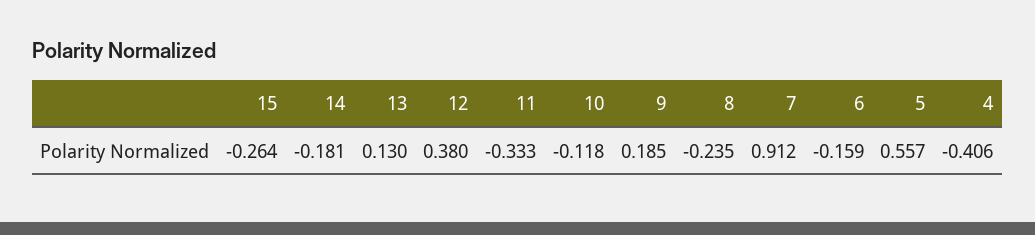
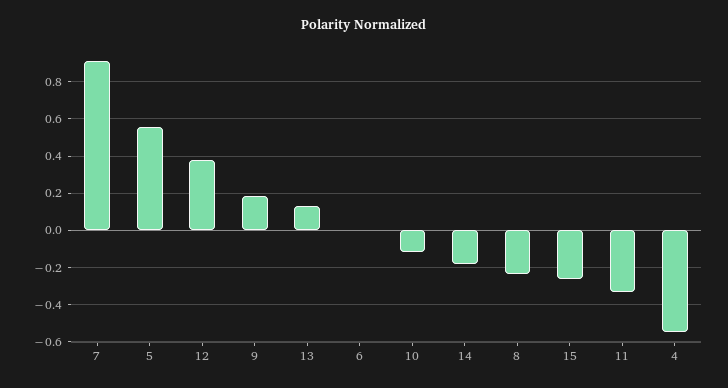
6: -0.159 -> 0
4: -0.406 -> -0.55

